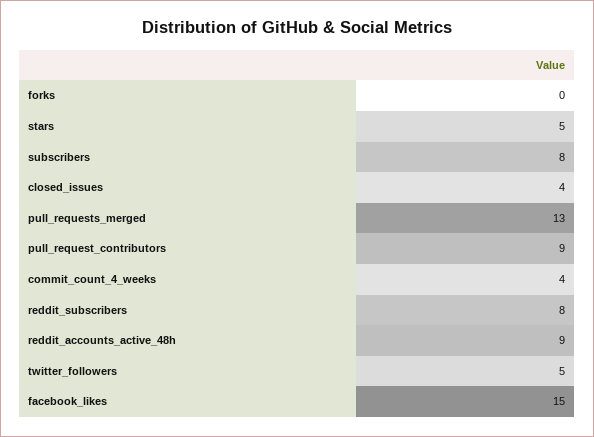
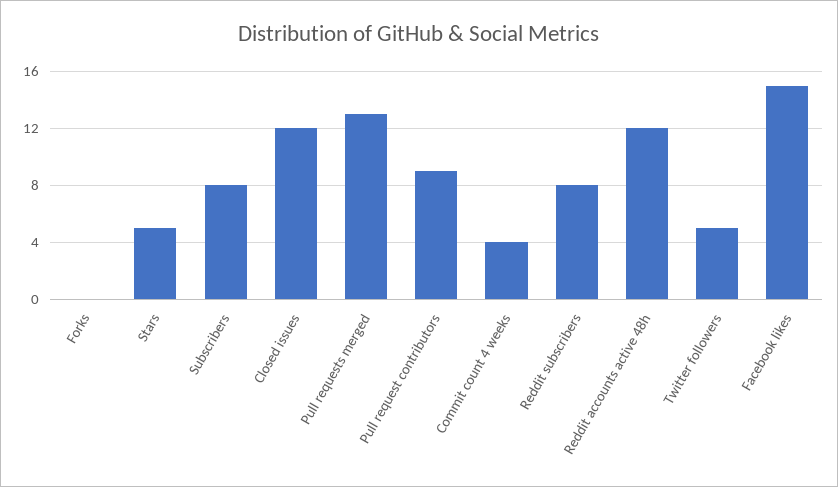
closed_issues: 4 -> 12
reddit_accounts_active_48h: 9 -> 12

